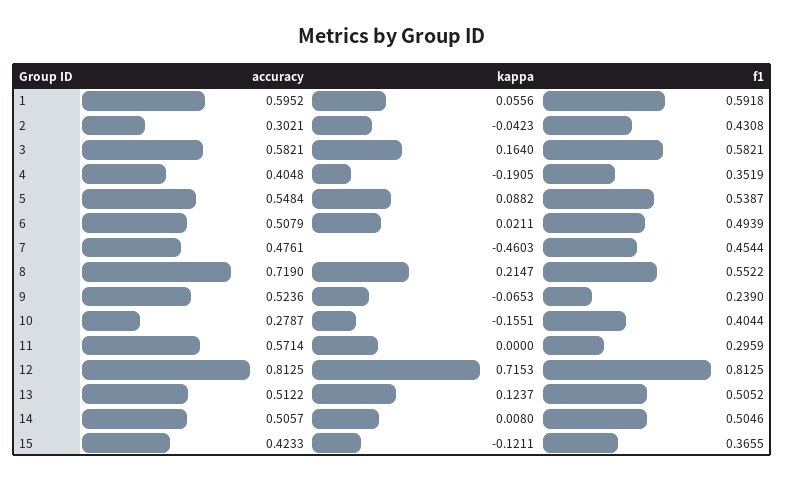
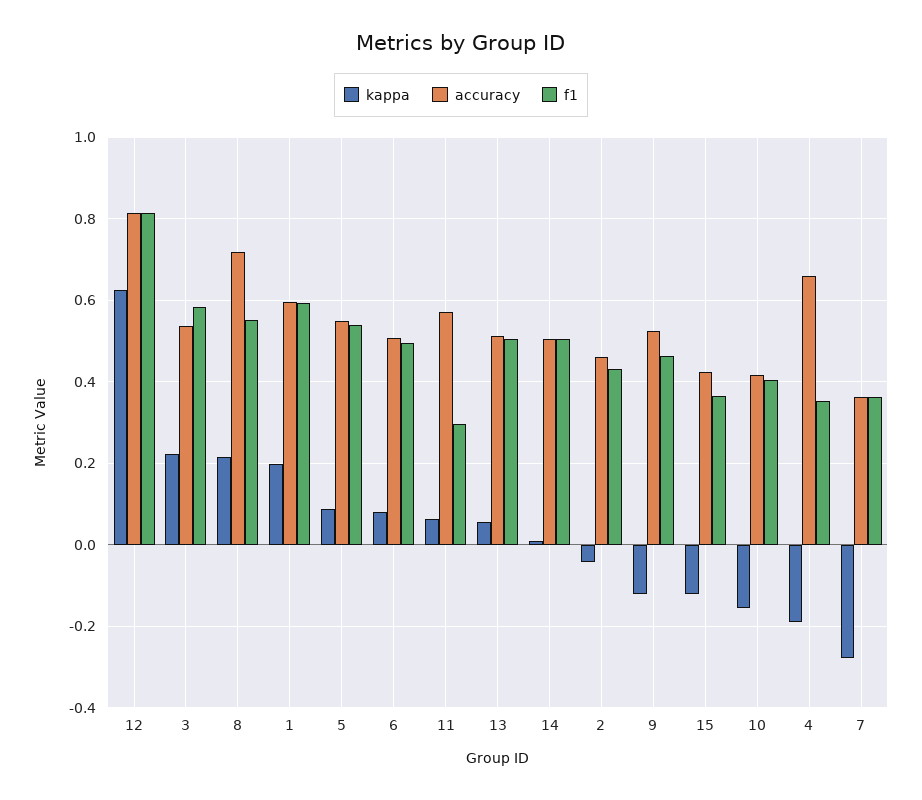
kappa, 1: 0.0556 -> 0.2
accuracy, 2: 0.3021 -> 0.46
accuracy, 3: 0.5821 -> 0.54
kappa, 3: 0.164 -> 0.22
accuracy, 4: 0.4048 -> 0.66
kappa, 6: 0.0211 -> 0.08
accuracy, 7: 0.4761 -> 0.36
kappa, 7: -0.4603 -> -0.28
f1, 7: 0.4544 -> 0.36
kappa, 9: -0.0653 -> -0.12
f1, 9: 0.239 -> 0.46
accuracy, 10: 0.2787 -> 0.42
kappa, 11: 0 -> 0.06
kappa, 12: 0.7153 -> 0.62
kappa, 13: 0.1237 -> 0.06

